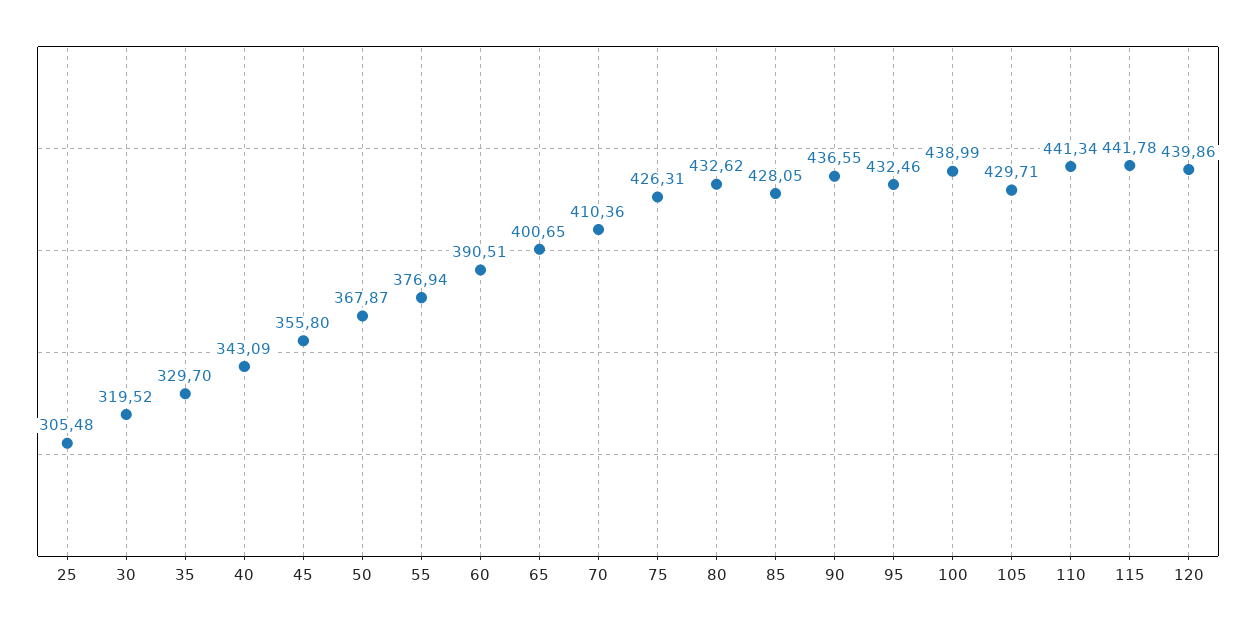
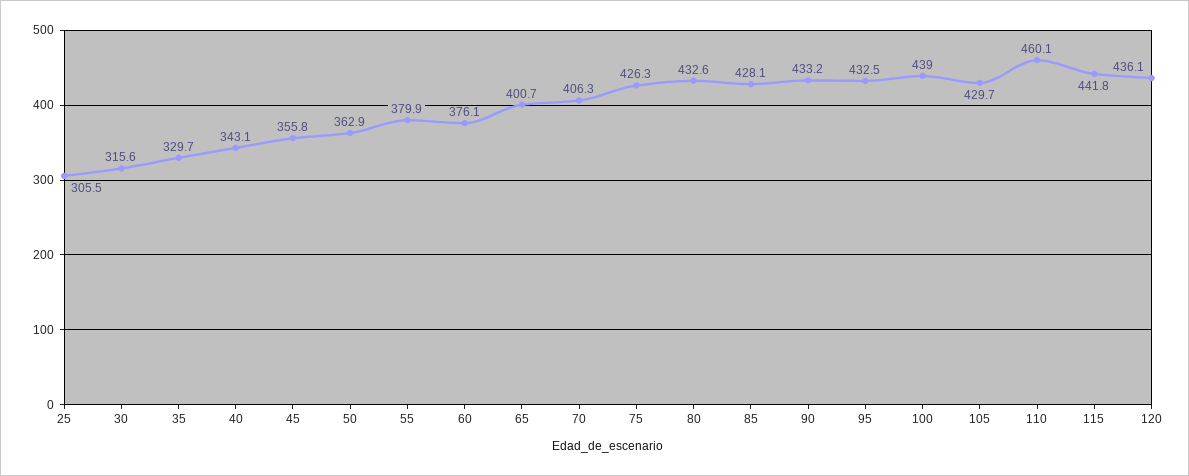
30: 319.52 -> 315.6
50: 367.87 -> 362.9
55: 376.94 -> 379.9
60: 390.51 -> 376.1
70: 410.36 -> 406.3
90: 436.55 -> 433.2
110: 441.34 -> 460.1
120: 439.86 -> 436.1

